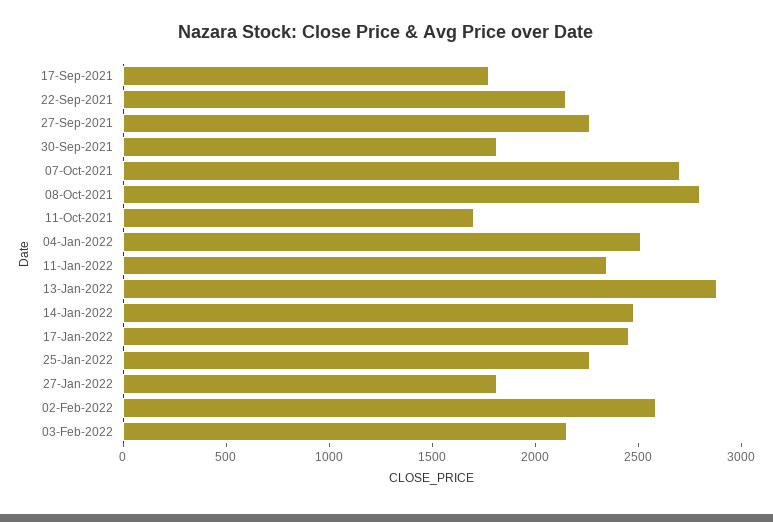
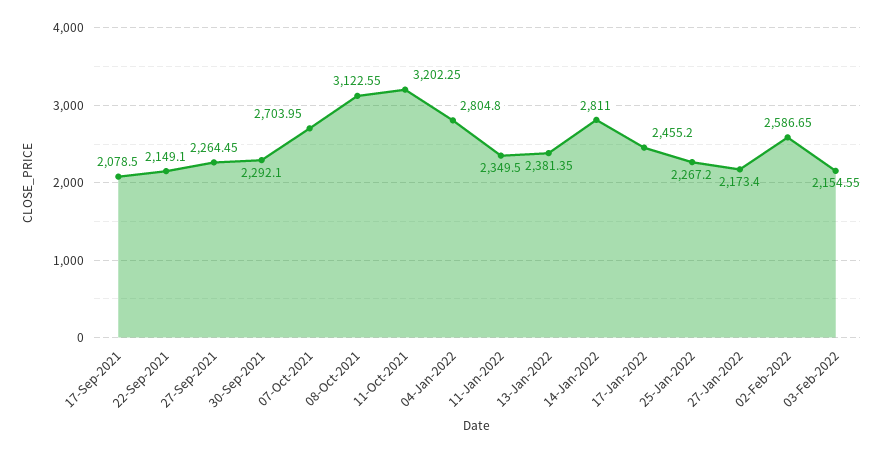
17-Sep-2021: 1800 -> 2078.5
30-Sep-2021: 1800 -> 2292.1
08-Oct-2021: 2800 -> 3122.55
11-Oct-2021: 1700 -> 3202.25
04-Jan-2022: 2500 -> 2804.8
13-Jan-2022: 2900 -> 2381.35
14-Jan-2022: 2500 -> 2811
27-Jan-2022: 1800 -> 2173.4

